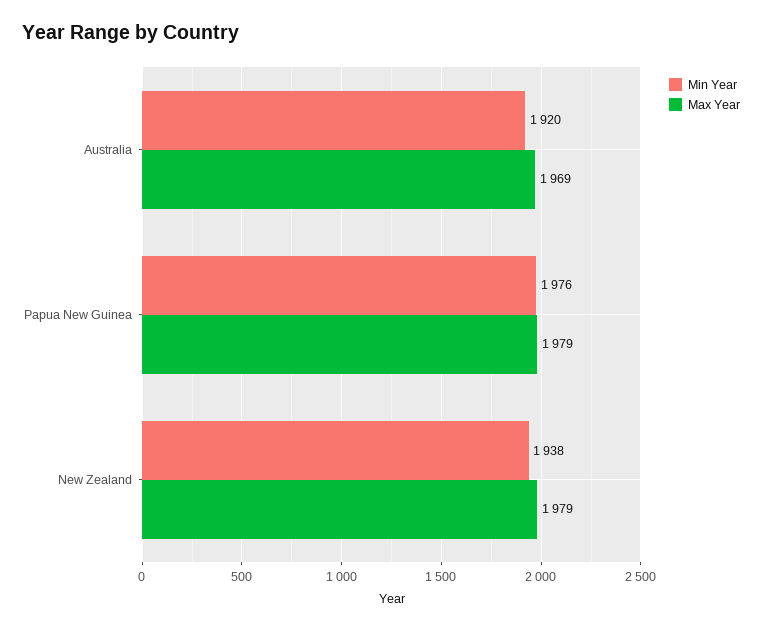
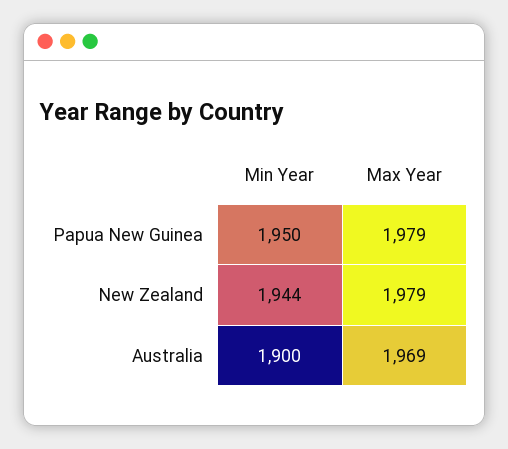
Min Year, Australia: 1920 -> 1900
Min Year, Papua New Guinea: 1976 -> 1950
Min Year, New Zealand: 1938 -> 1944

